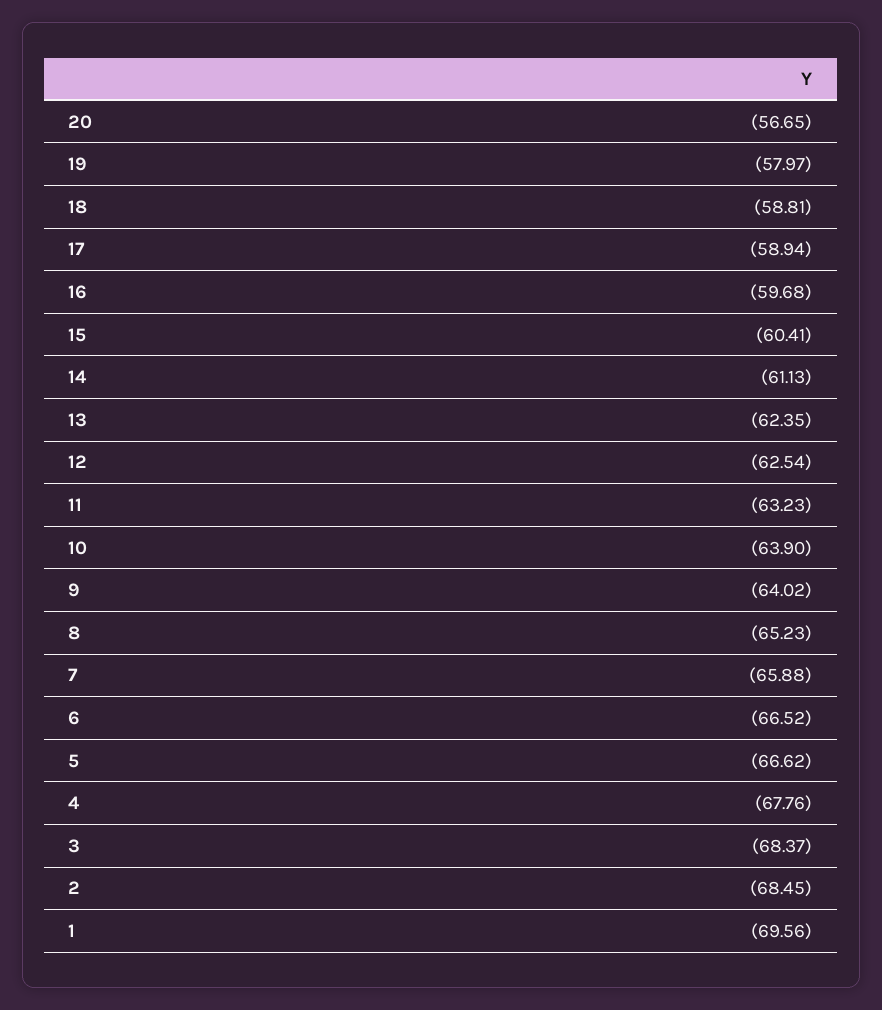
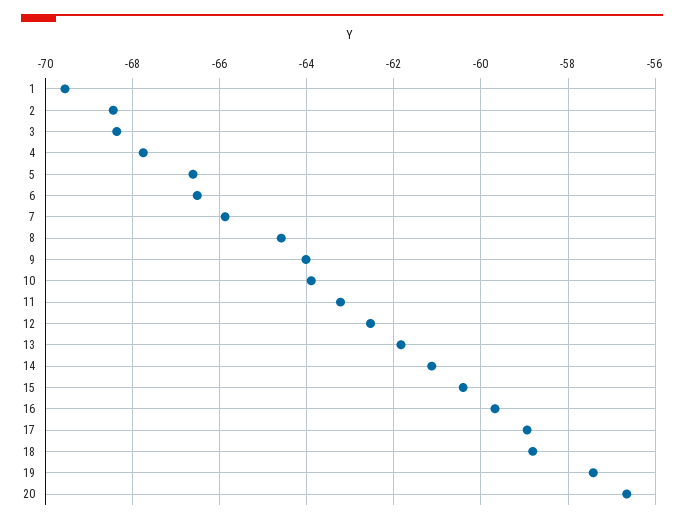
19: -57.97 -> -57.4
13: -62.35 -> -61.8
8: -65.23 -> -64.6

